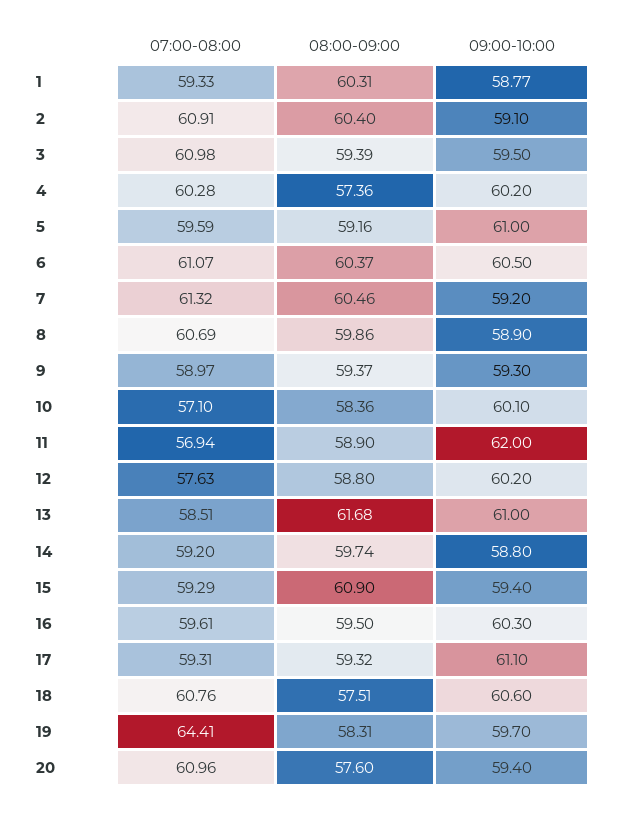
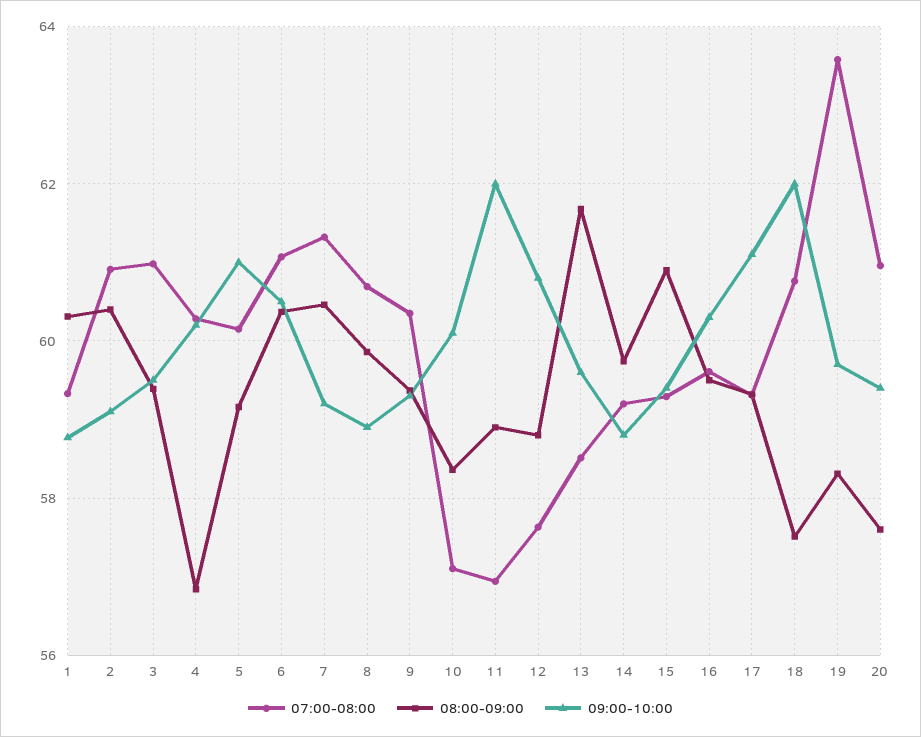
08:00-09:00, 4: 57.36 -> 56.8
07:00-08:00, 5: 59.59 -> 60.2
07:00-08:00, 9: 58.97 -> 60.4
09:00-10:00, 12: 60.2 -> 60.8
09:00-10:00, 13: 61 -> 59.6
09:00-10:00, 18: 60.6 -> 62
07:00-08:00, 19: 64.41 -> 63.6

